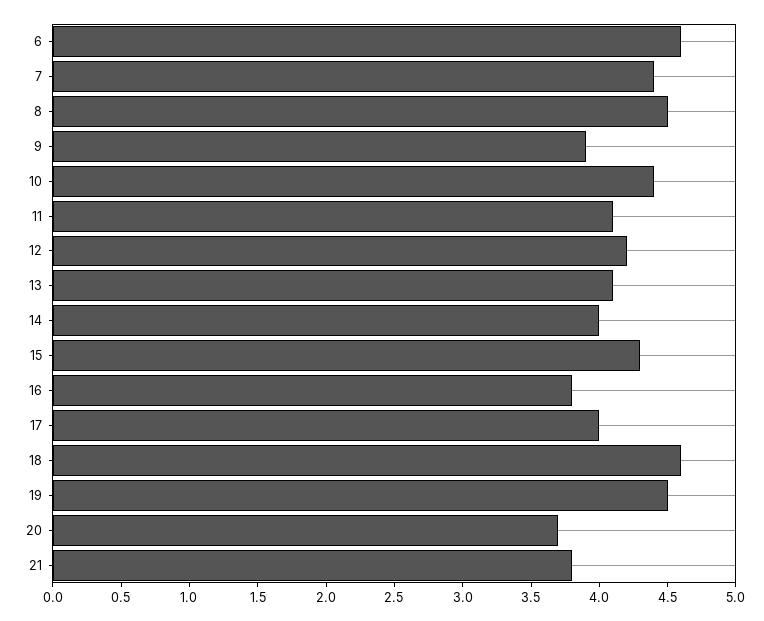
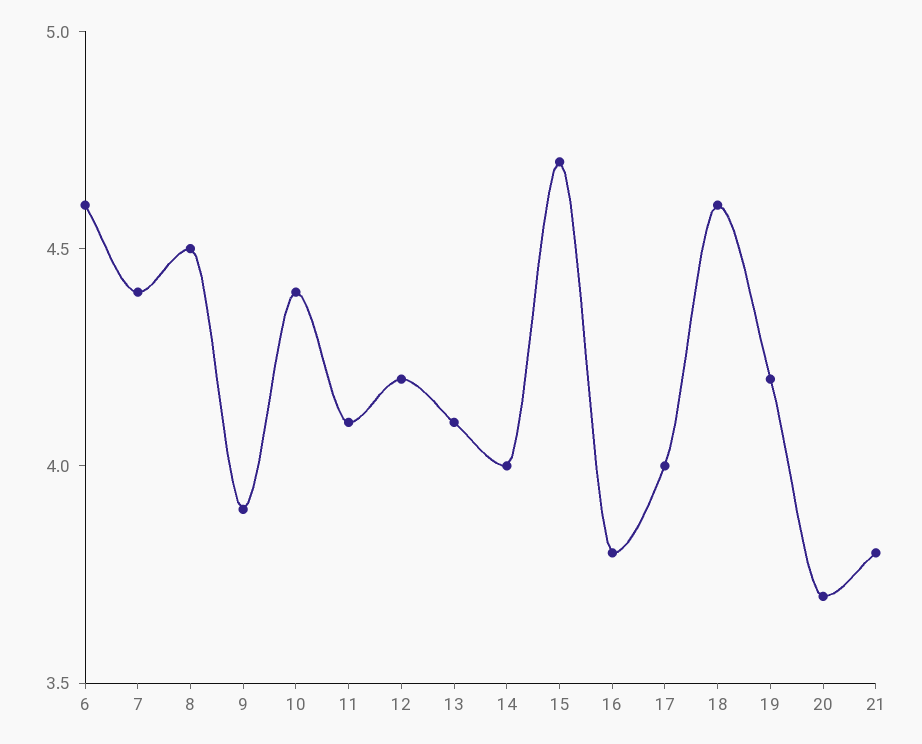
15: 4.3 -> 4.7
19: 4.5 -> 4.2

